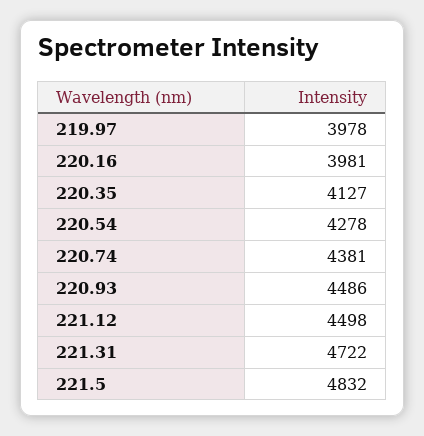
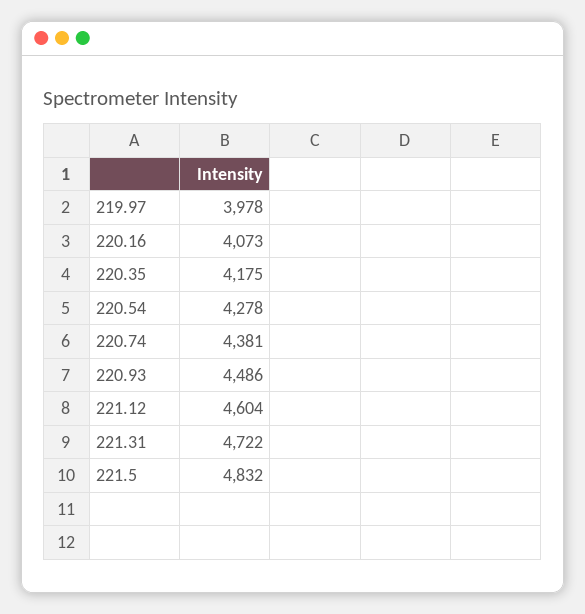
220.16: 3981 -> 4073
220.35: 4127 -> 4175
221.12: 4498 -> 4604

